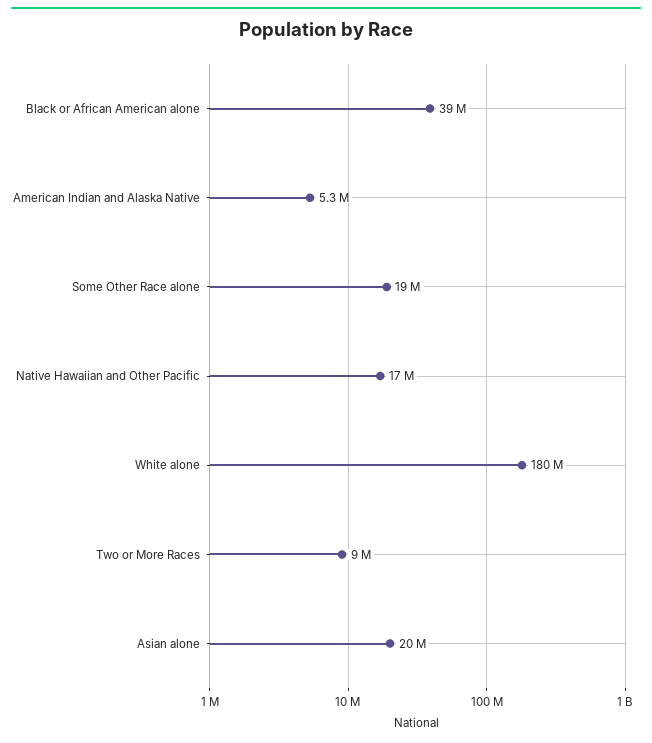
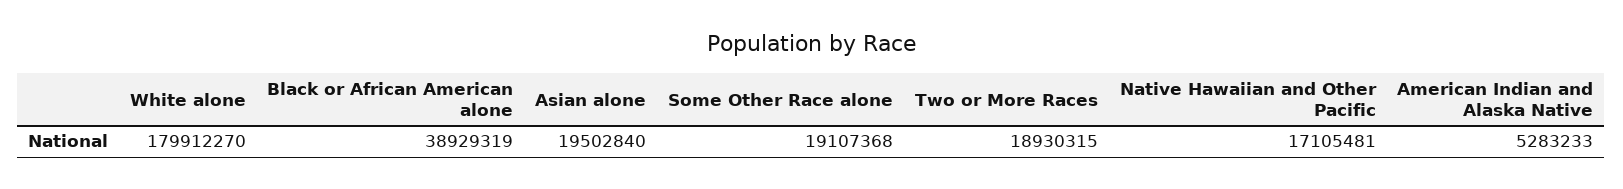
Two or More Races: 9000000 -> 18930315

